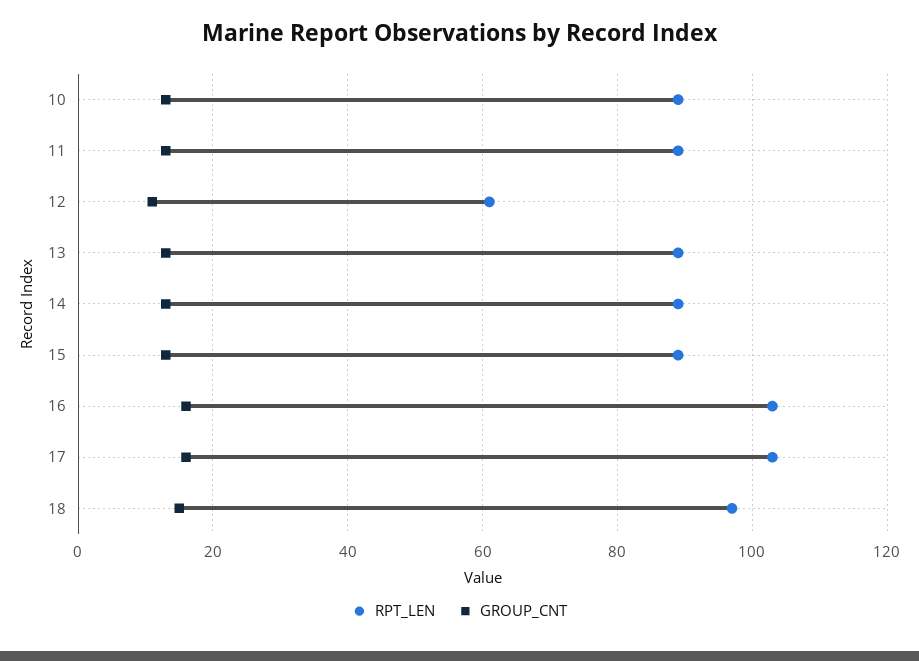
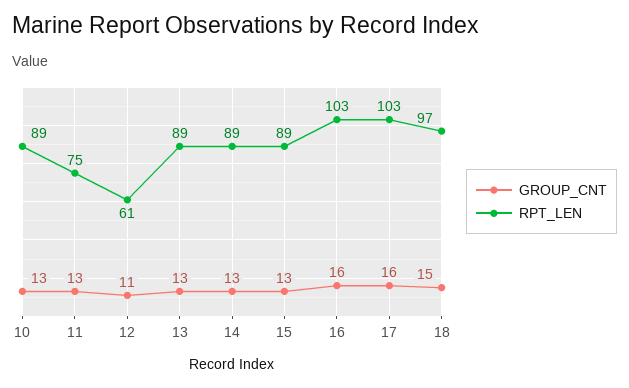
RPT_LEN, 11: 90 -> 75

